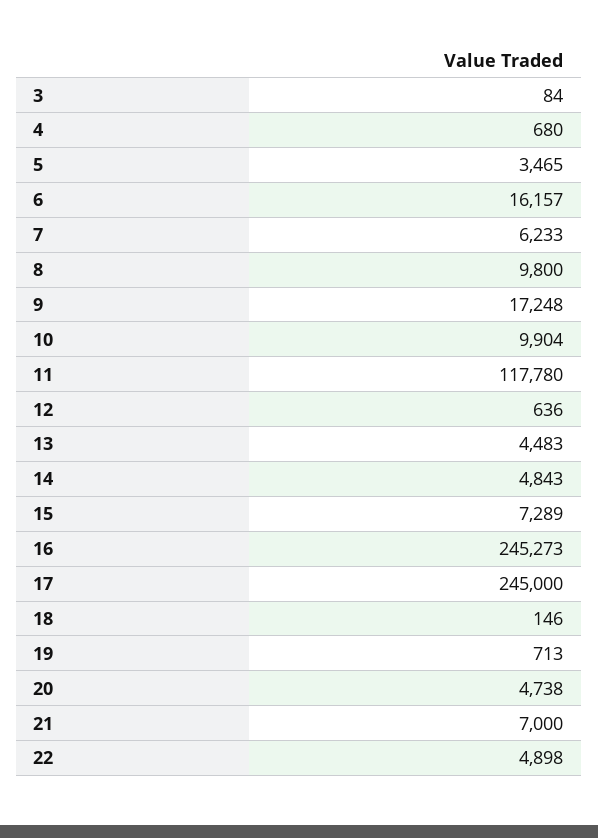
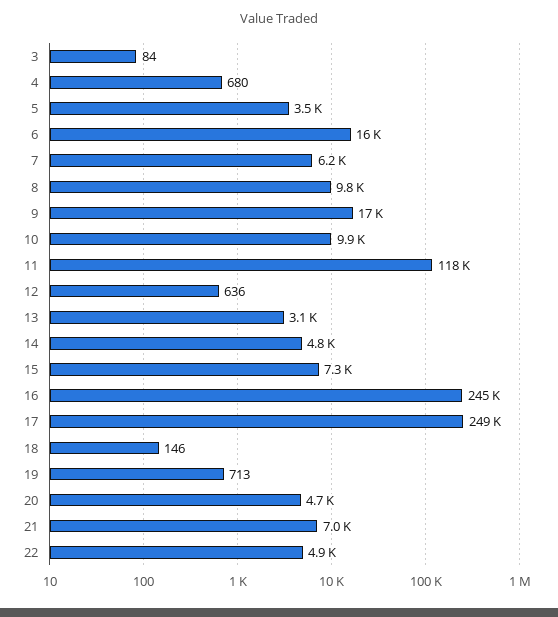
13: 4483 -> 3100
17: 245000 -> 249000

